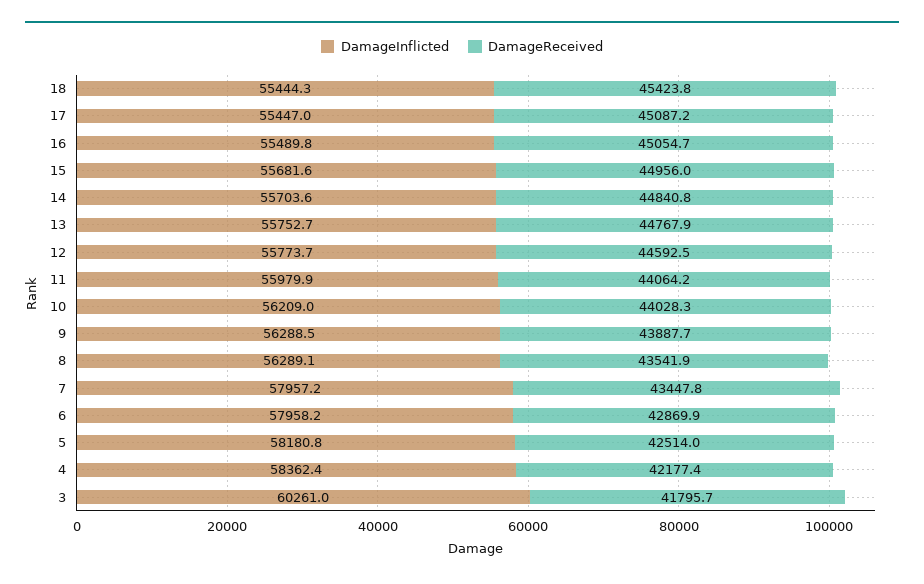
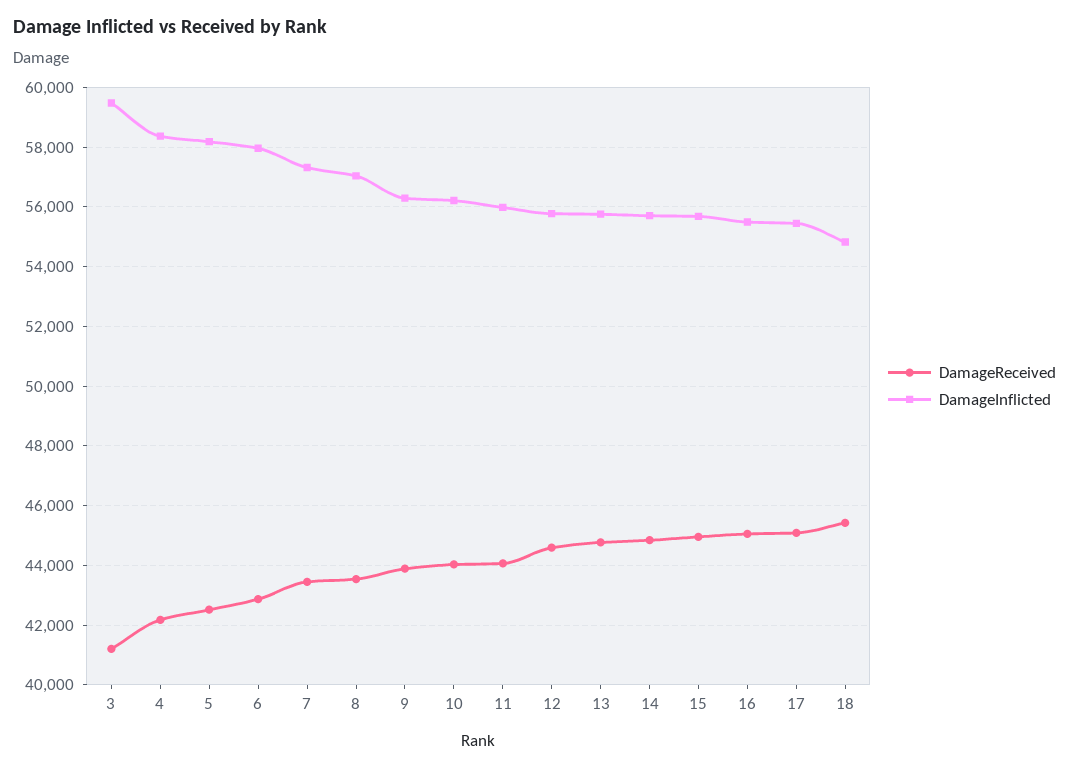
DamageInflicted, 18: 55444.3 -> 54750
DamageInflicted, 8: 56289.1 -> 57000
DamageInflicted, 7: 57957.2 -> 57250
DamageInflicted, 3: 60261 -> 59500
DamageReceived, 3: 41795.7 -> 41250

